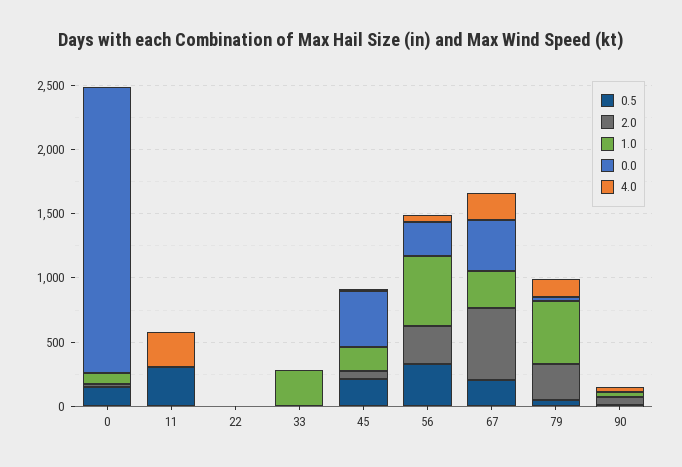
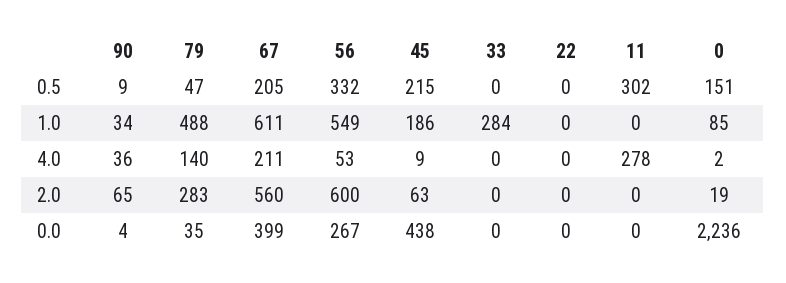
2.0, 56: 300 -> 600
1.0, 67: 300 -> 611

